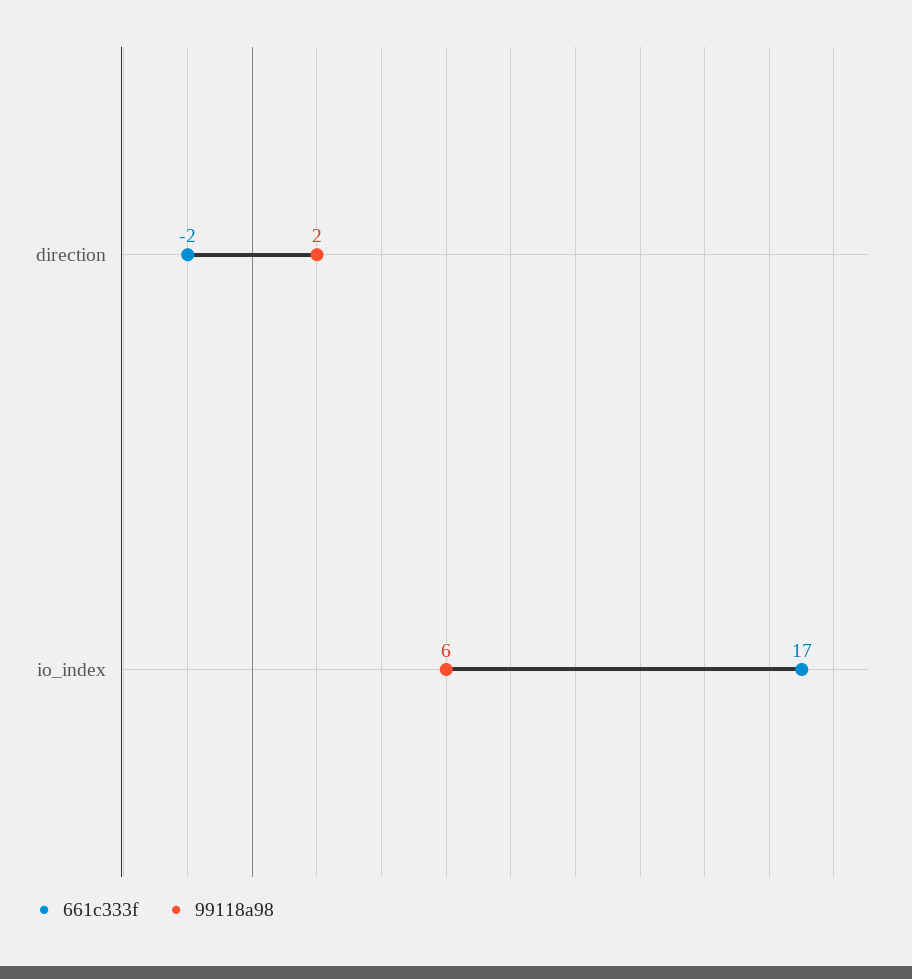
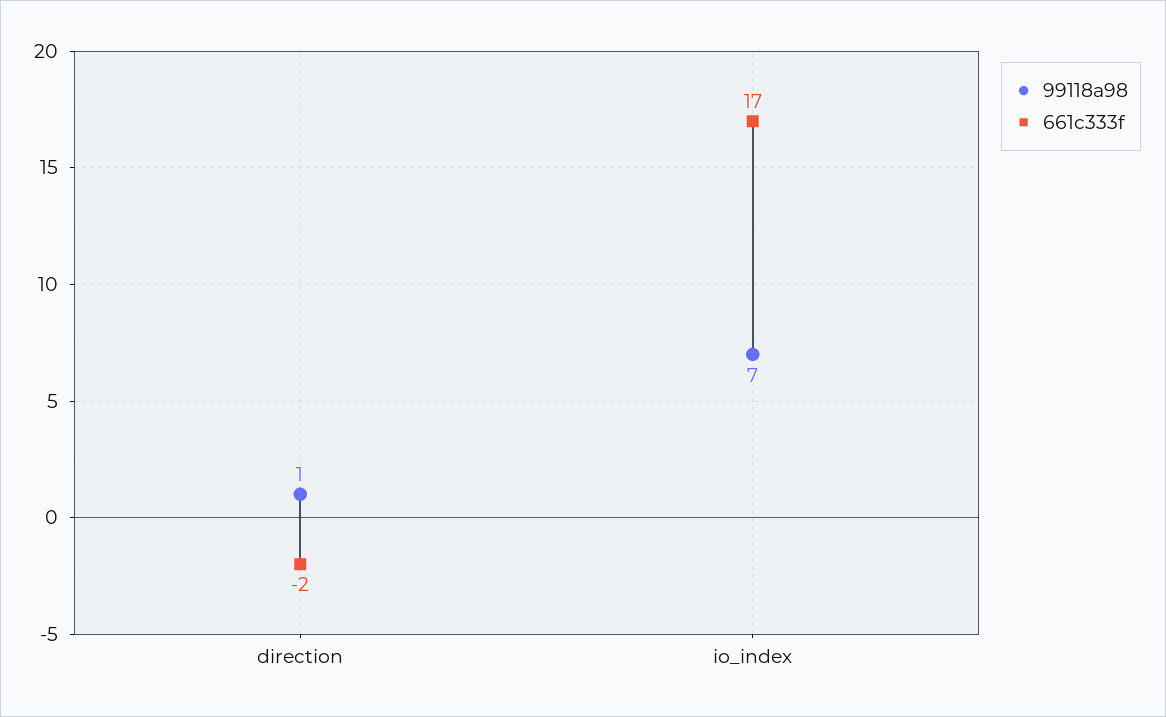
99118a98, direction: 2 -> 1
99118a98, io_index: 6 -> 7

